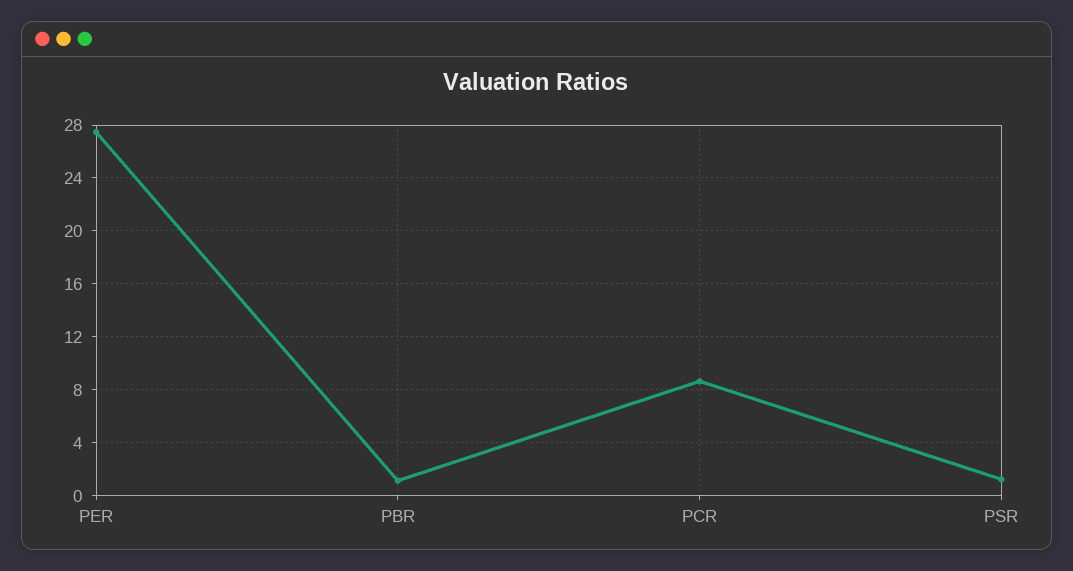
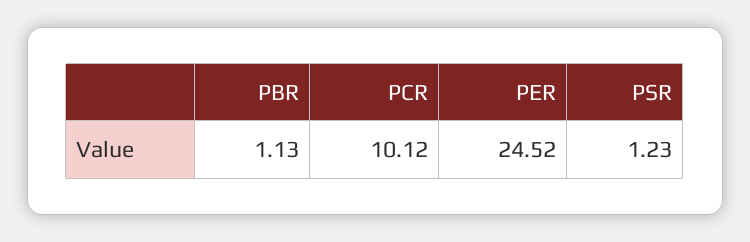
PER: 27.5 -> 24.52
PCR: 8.5 -> 10.12

